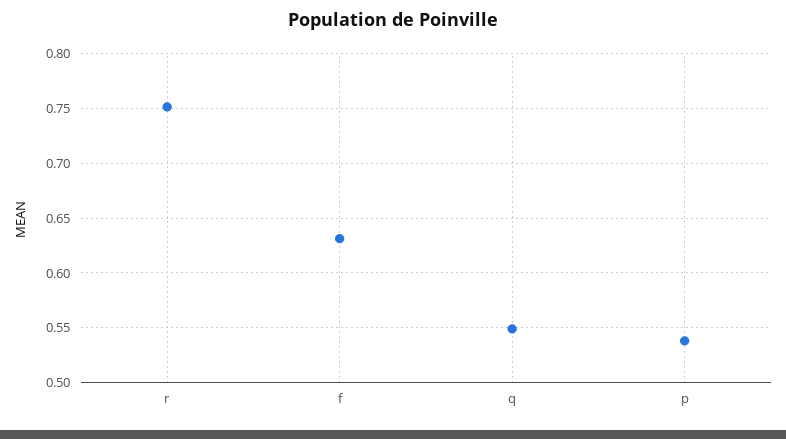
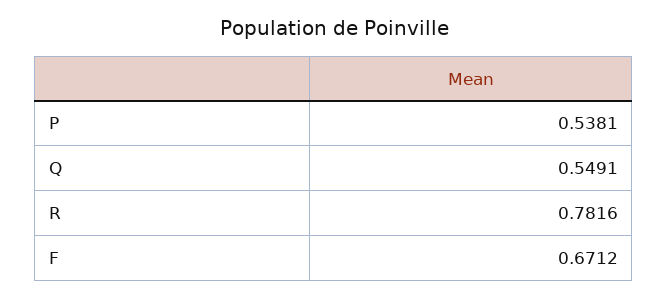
r: 0.75 -> 0.7816
f: 0.63 -> 0.6712

